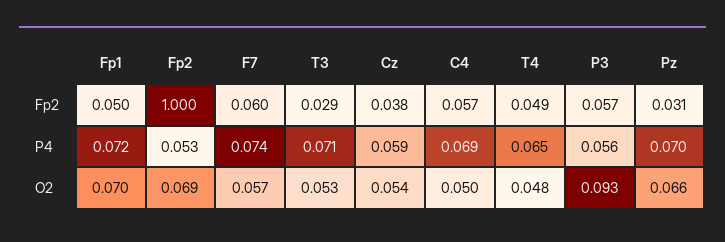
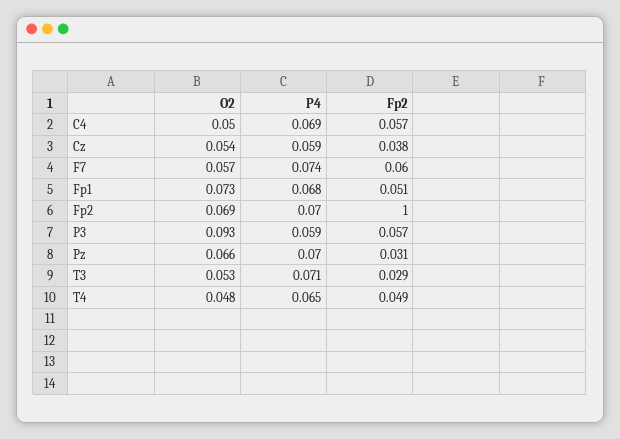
Fp1, Fp2: 0.05 -> 0.051
Fp1, P4: 0.072 -> 0.068
Fp2, P4: 0.053 -> 0.07
P3, P4: 0.056 -> 0.059
Fp1, O2: 0.07 -> 0.073

